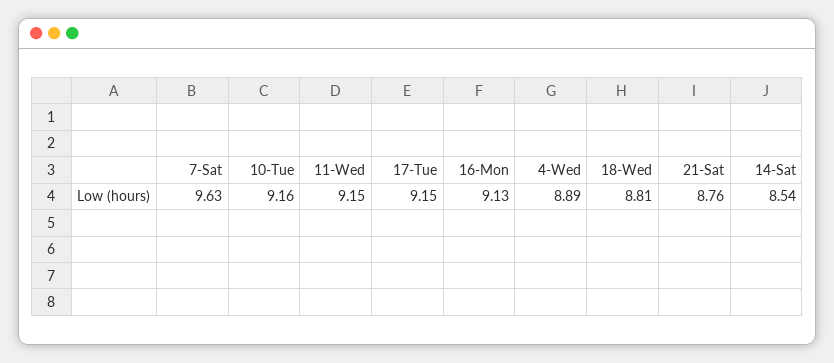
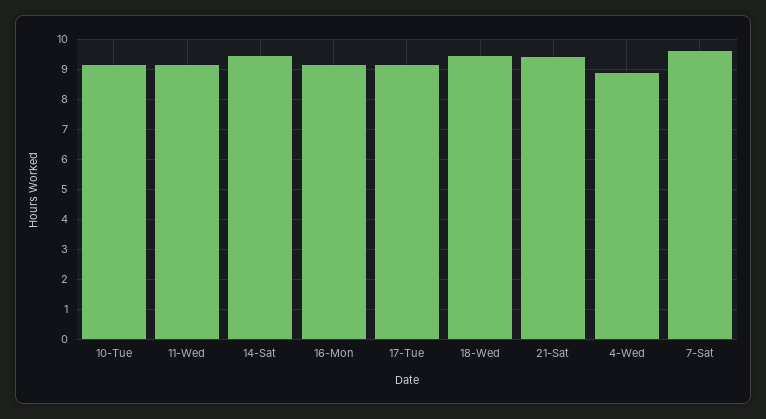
18-Wed: 8.81 -> 9.5
21-Sat: 8.76 -> 9.5
14-Sat: 8.54 -> 9.5

